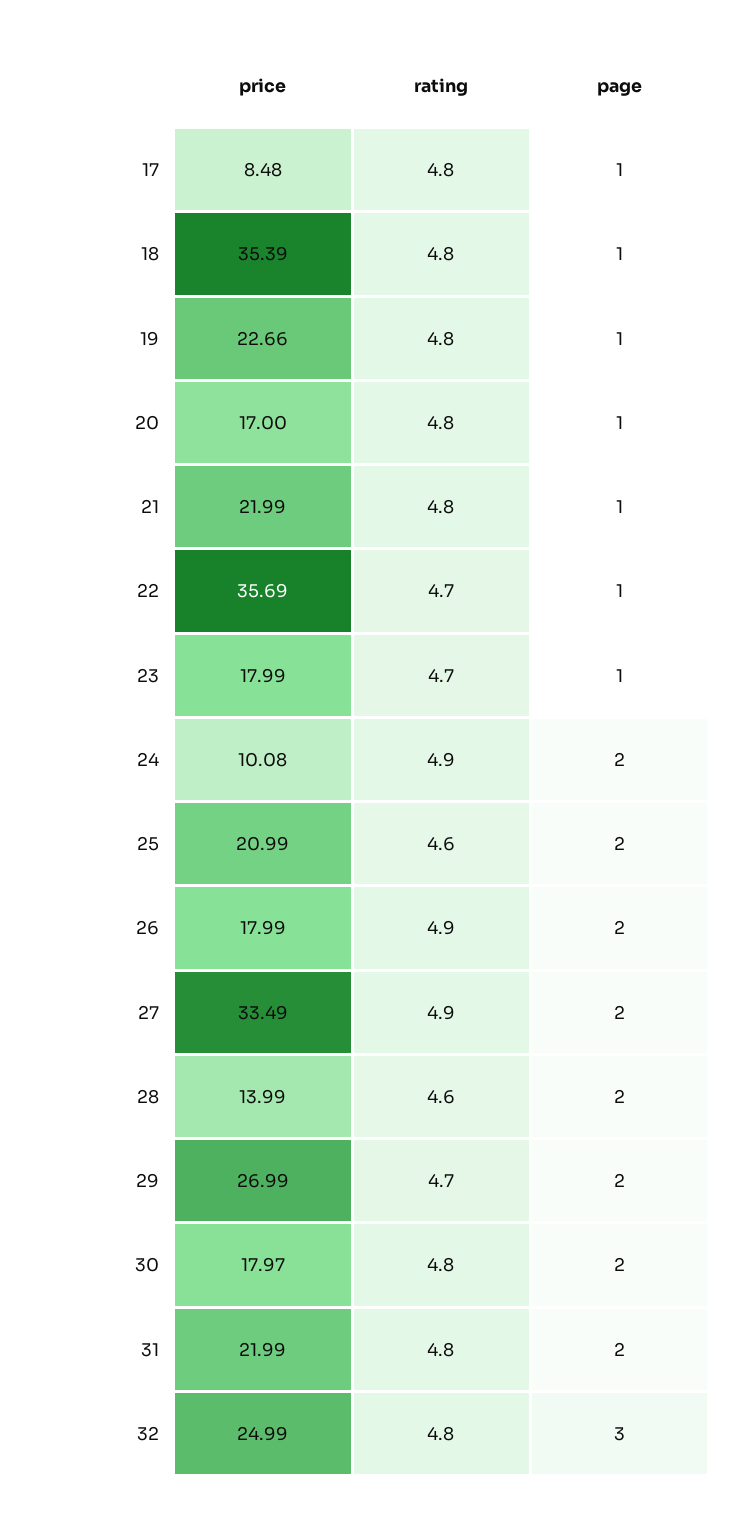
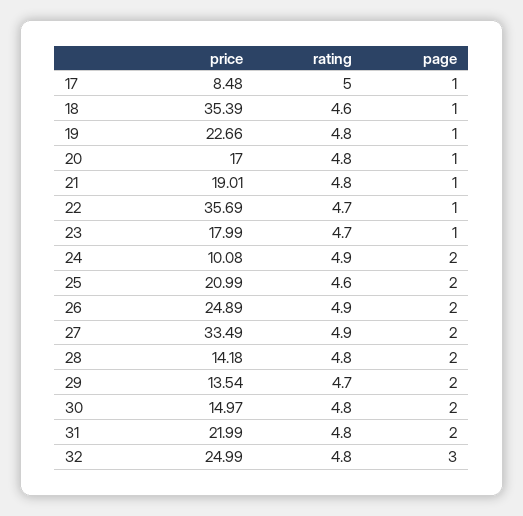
rating, 17: 4.8 -> 5
rating, 18: 4.8 -> 4.6
price, 21: 21.99 -> 19.01
price, 26: 17.99 -> 24.89
price, 28: 13.99 -> 14.18
rating, 28: 4.6 -> 4.8
price, 29: 26.99 -> 13.54
price, 30: 17.97 -> 14.97

